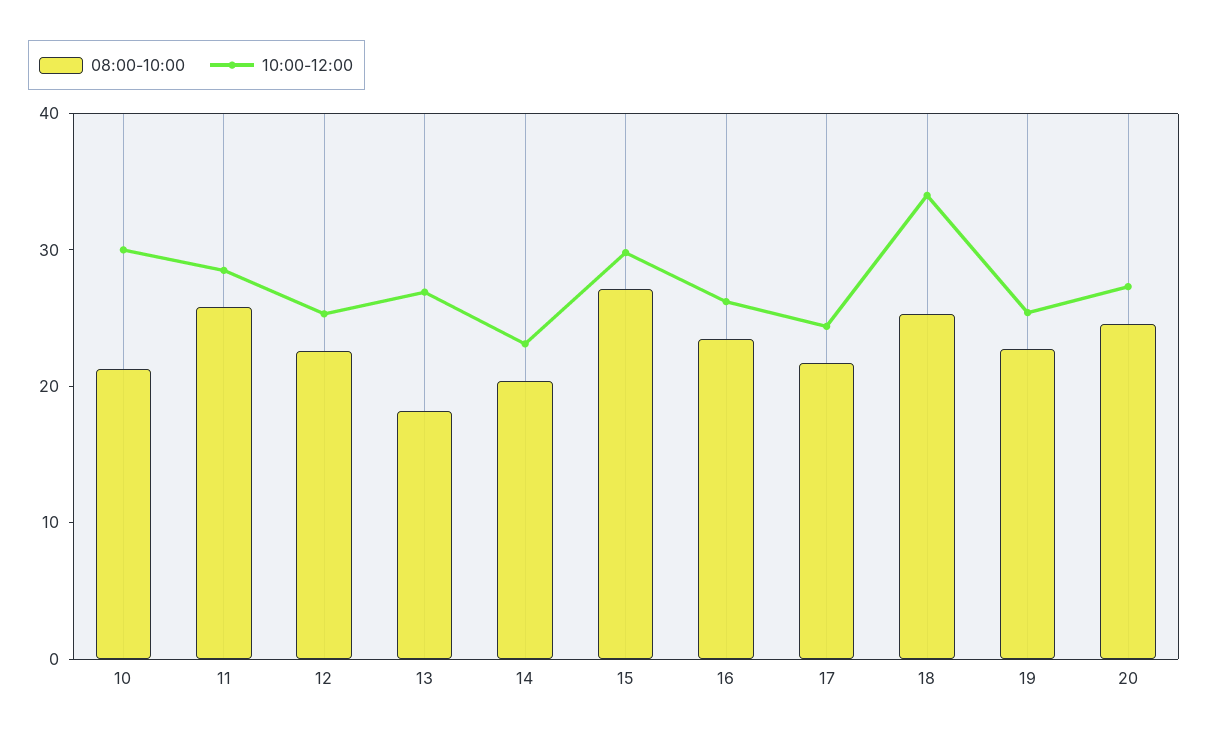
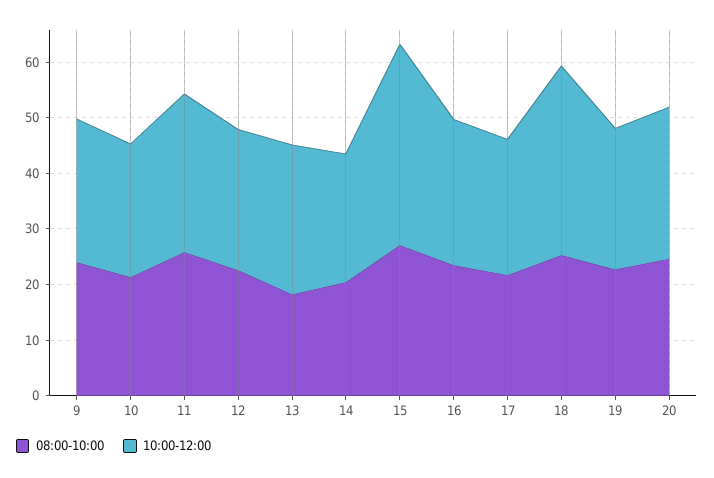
10:00-12:00, 10: 30 -> 24
10:00-12:00, 15: 30 -> 36
08:00-10:00, 9: none -> 24
10:00-12:00, 9: none -> 26

